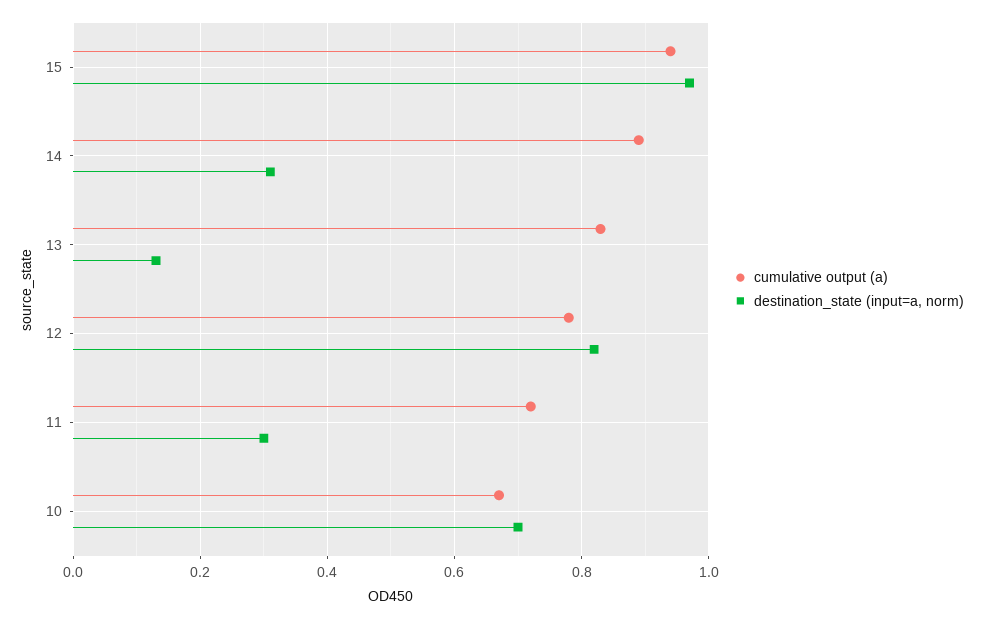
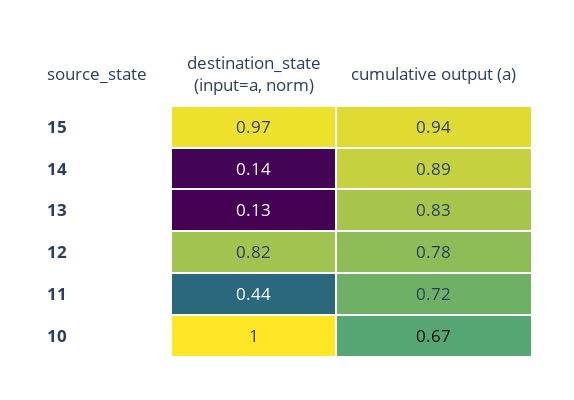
destination_state (input=a, norm), 14: 0.3 -> 0.14
destination_state (input=a, norm), 11: 0.3 -> 0.44
destination_state (input=a, norm), 10: 0.7 -> 1

